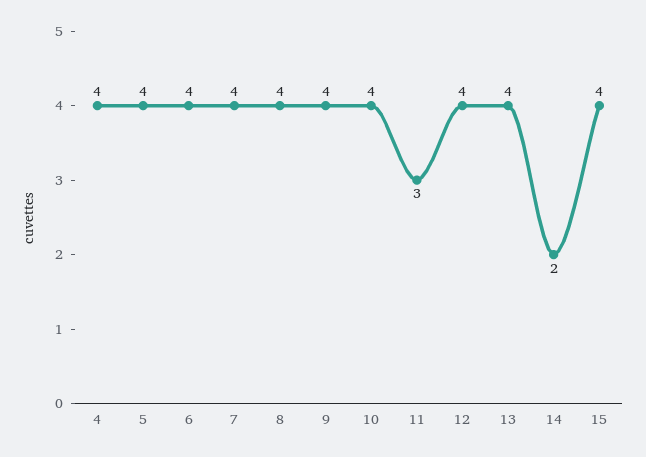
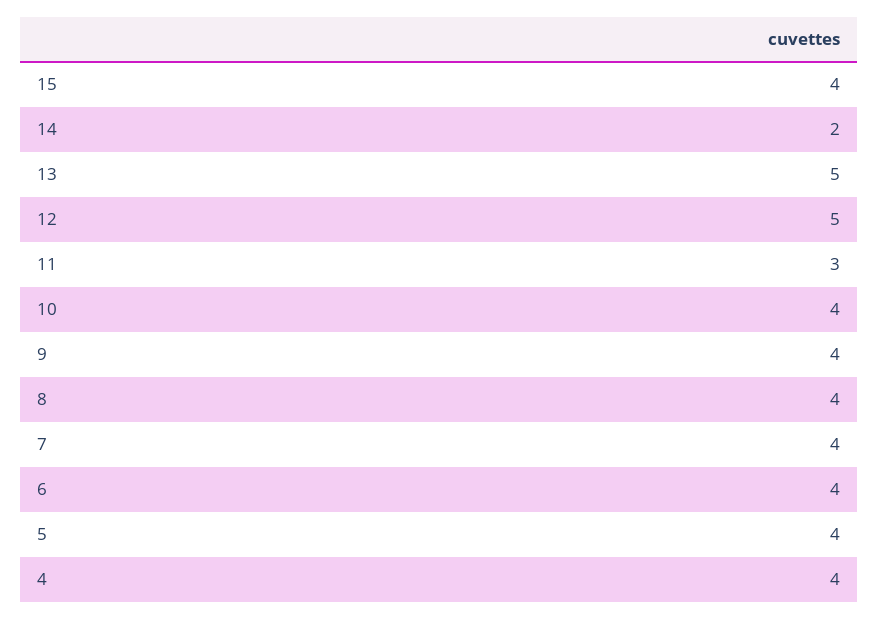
12: 4 -> 5
13: 4 -> 5

